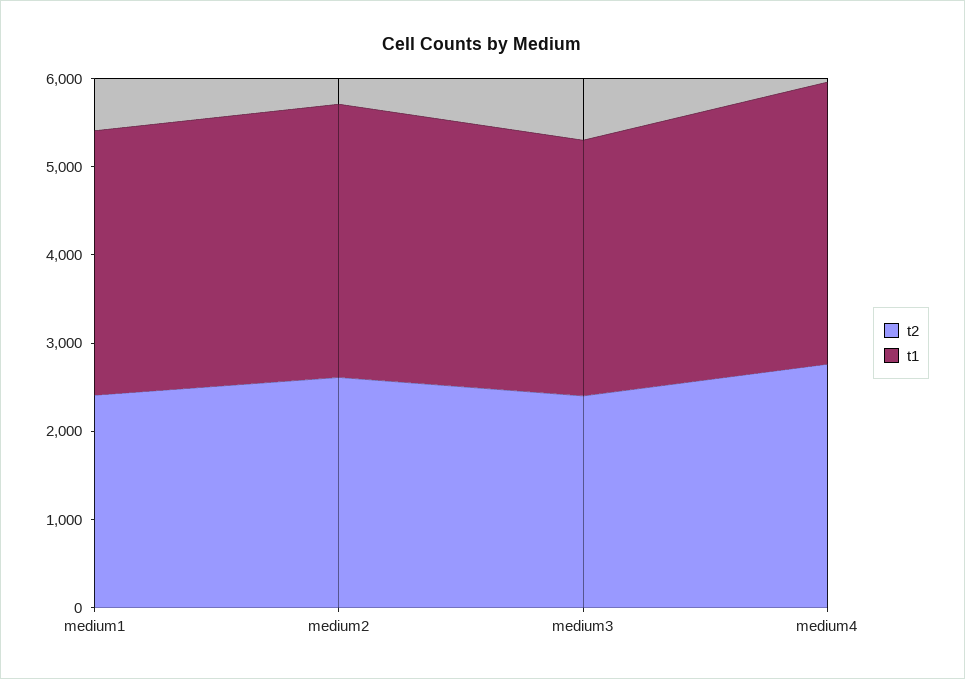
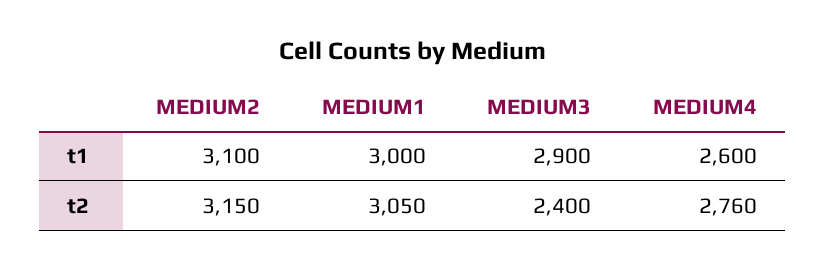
t2, medium1: 2400 -> 3050
t2, medium2: 2600 -> 3150
t1, medium4: 3200 -> 2600

